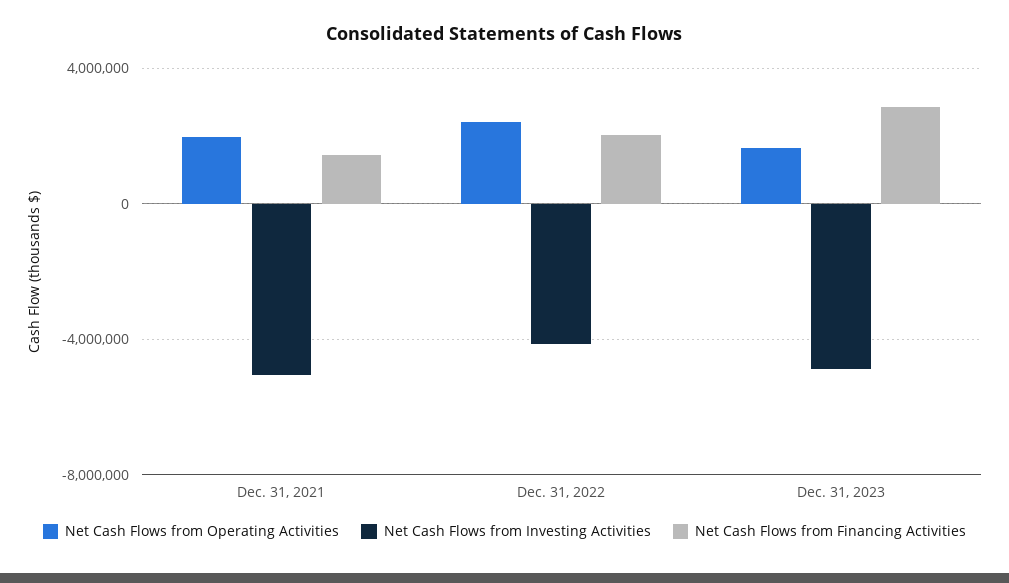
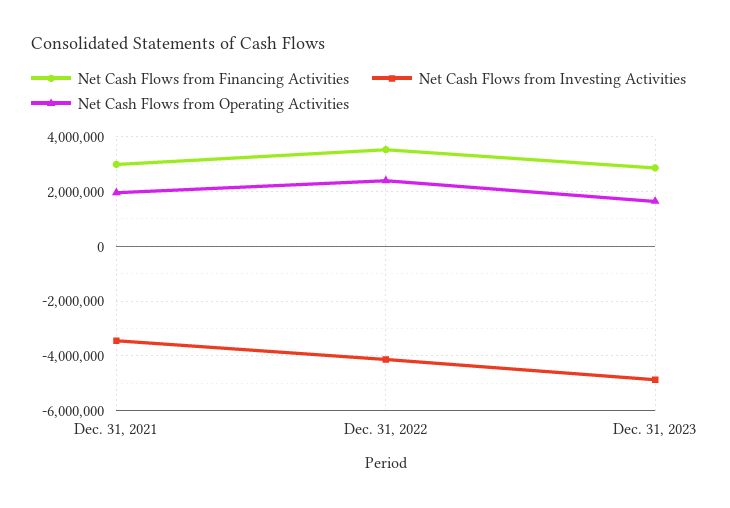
Net Cash Flows from Investing Activities, Dec. 31, 2021: -5000000 -> -3500000
Net Cash Flows from Financing Activities, Dec. 31, 2021: 1500000 -> 3000000
Net Cash Flows from Financing Activities, Dec. 31, 2022: 2000000 -> 3500000

